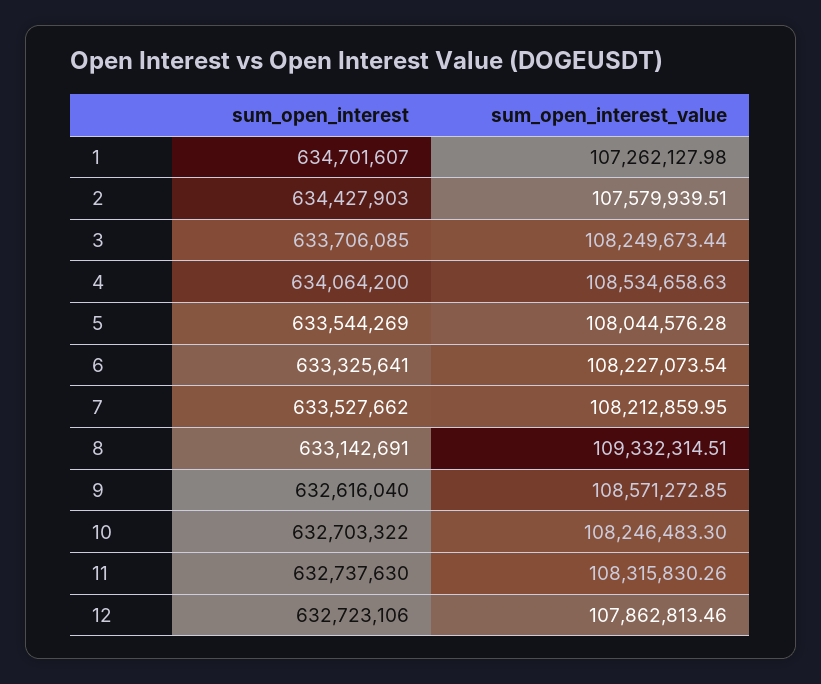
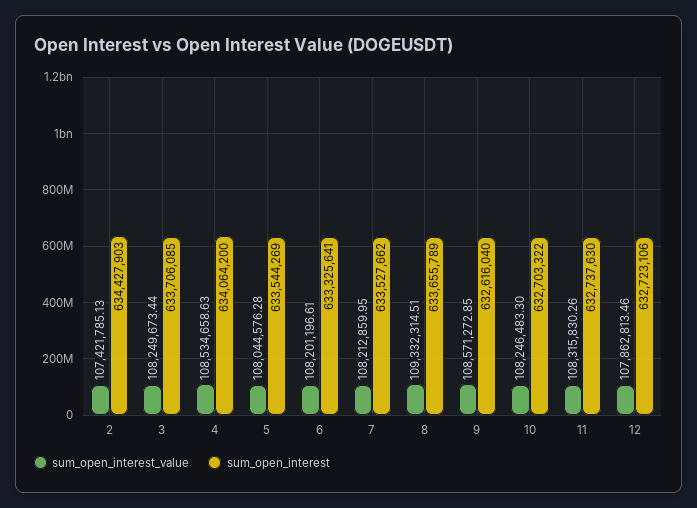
sum_open_interest, 1: 634701607 -> none
sum_open_interest_value, 1: 107262127.98 -> none
sum_open_interest_value, 2: 107579939.51 -> 107421785.13
sum_open_interest_value, 6: 108227073.54 -> 108201196.61
sum_open_interest, 8: 633142691 -> 633655789

